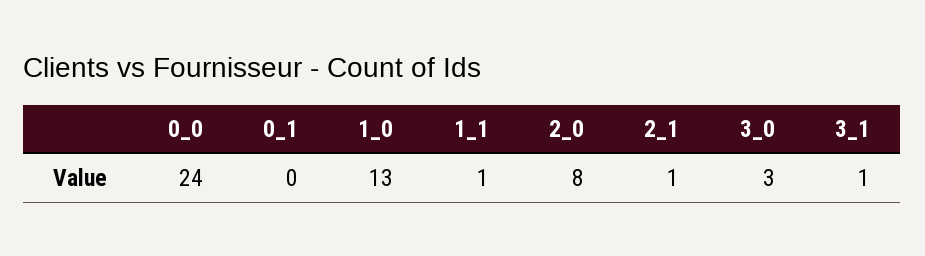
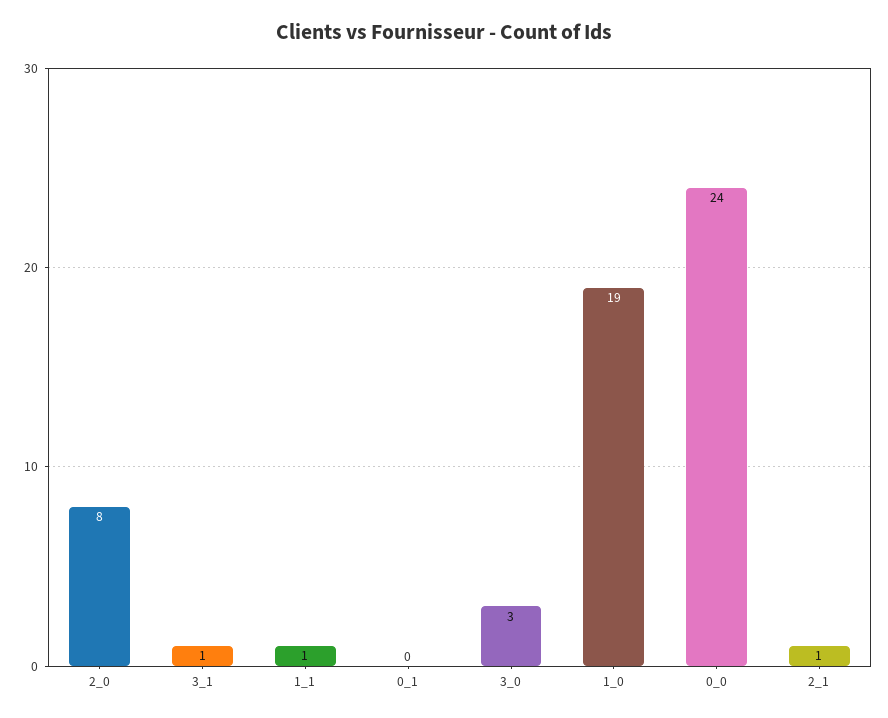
1_0: 13 -> 19

